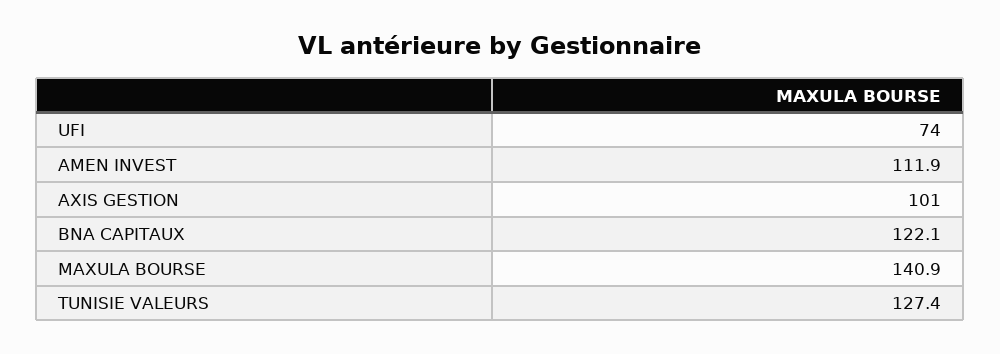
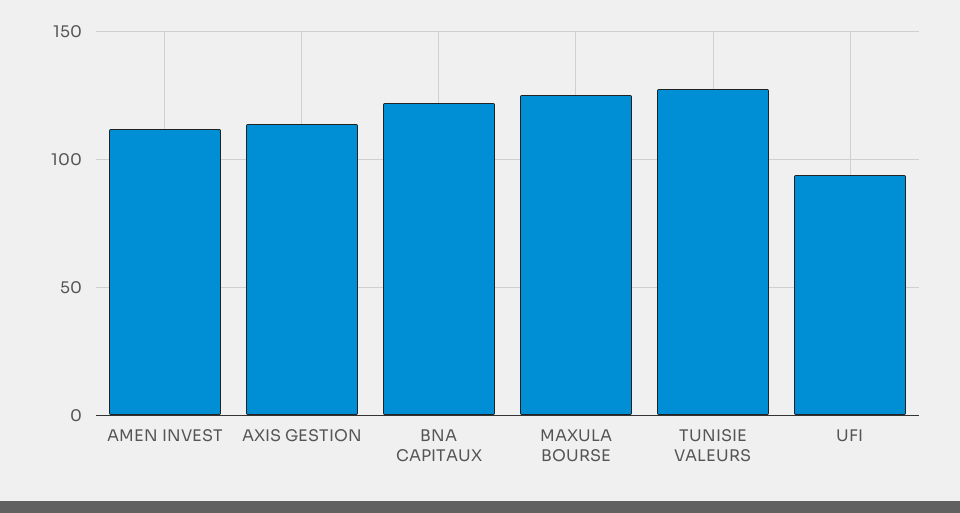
UFI: 74 -> 95
AXIS GESTION: 101 -> 115
MAXULA BOURSE: 140.9 -> 125

